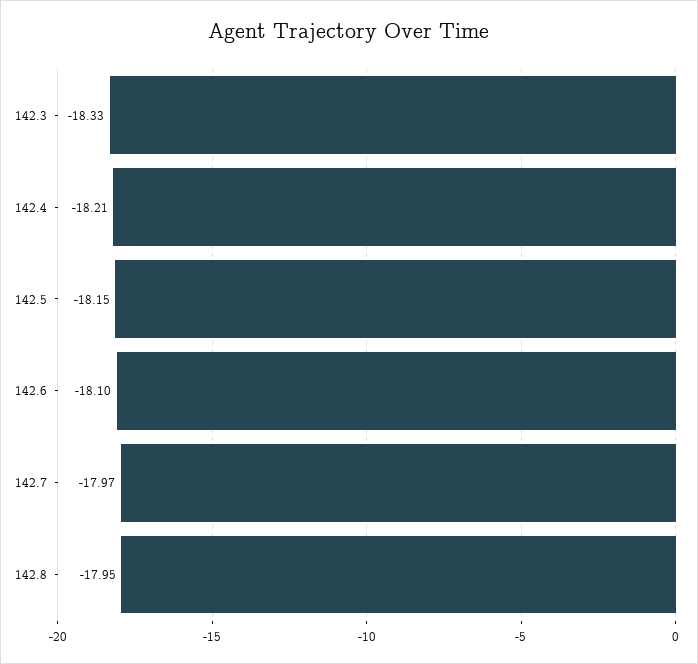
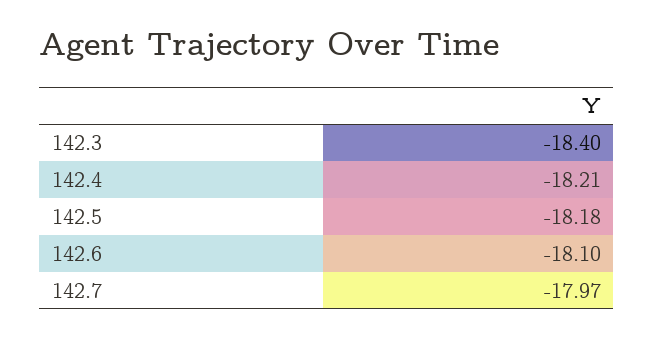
142.3: -18.33 -> -18.4
142.5: -18.15 -> -18.18
142.8: -17.95 -> none

